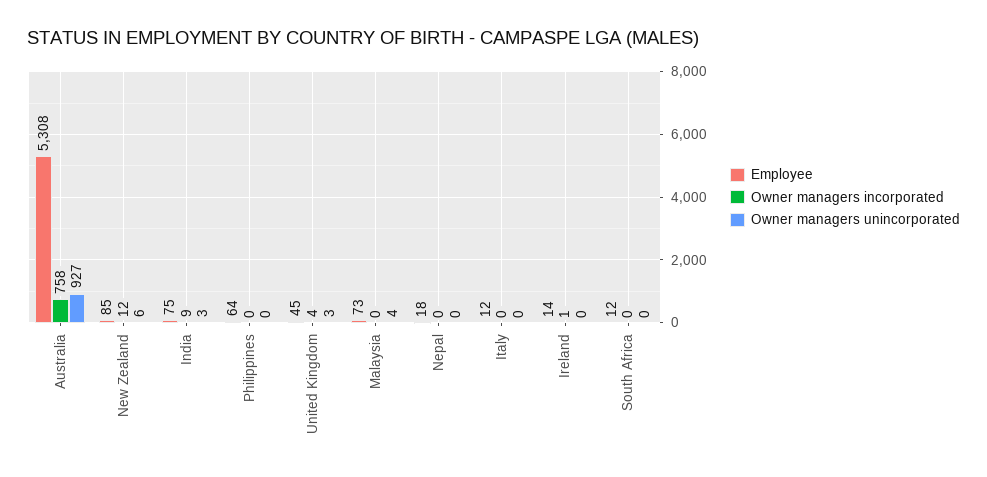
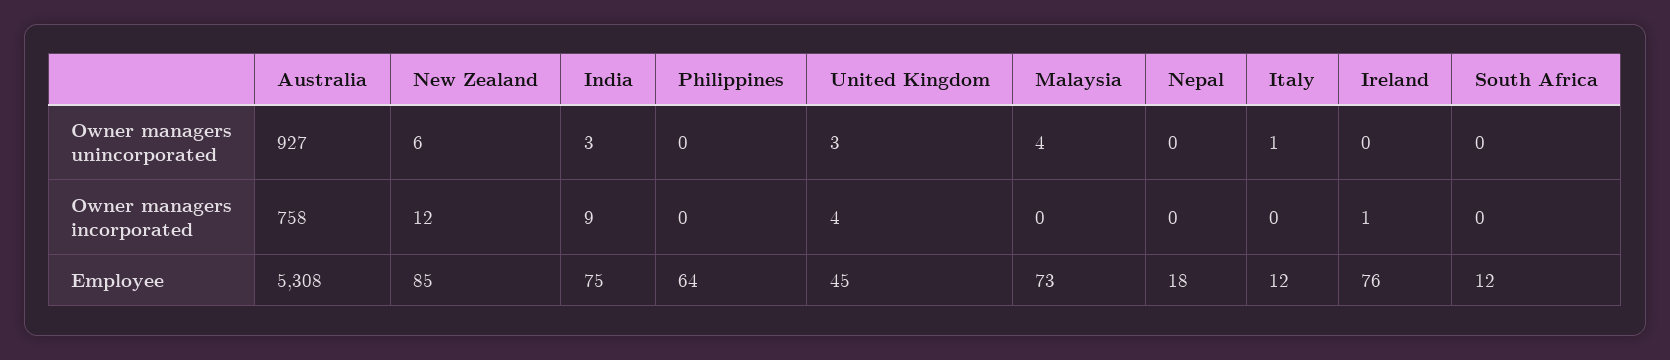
Owner managers unincorporated, Italy: 0 -> 1
Employee, Ireland: 14 -> 76

